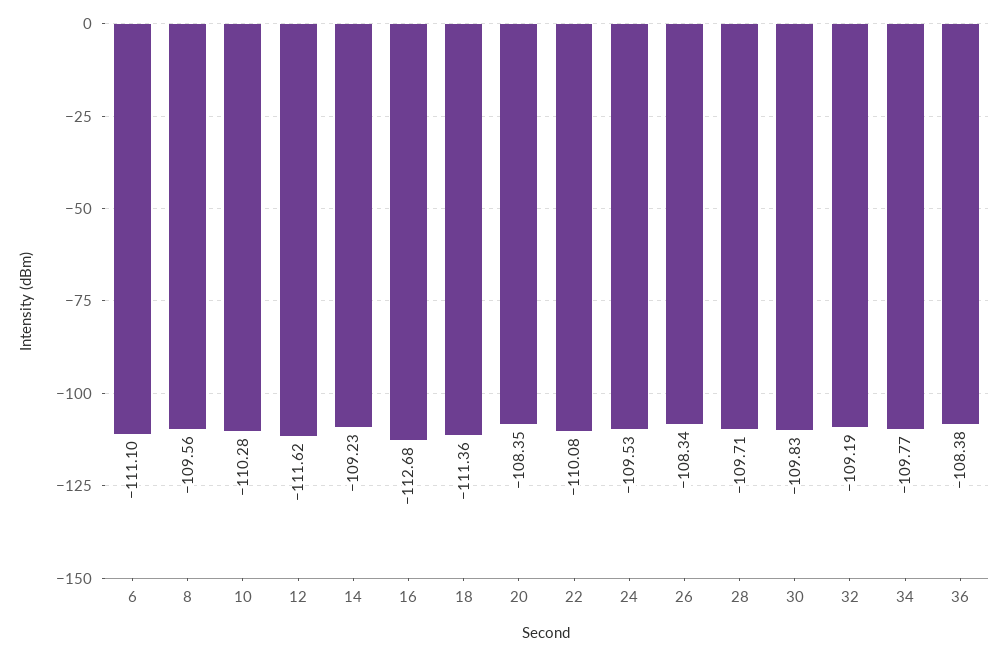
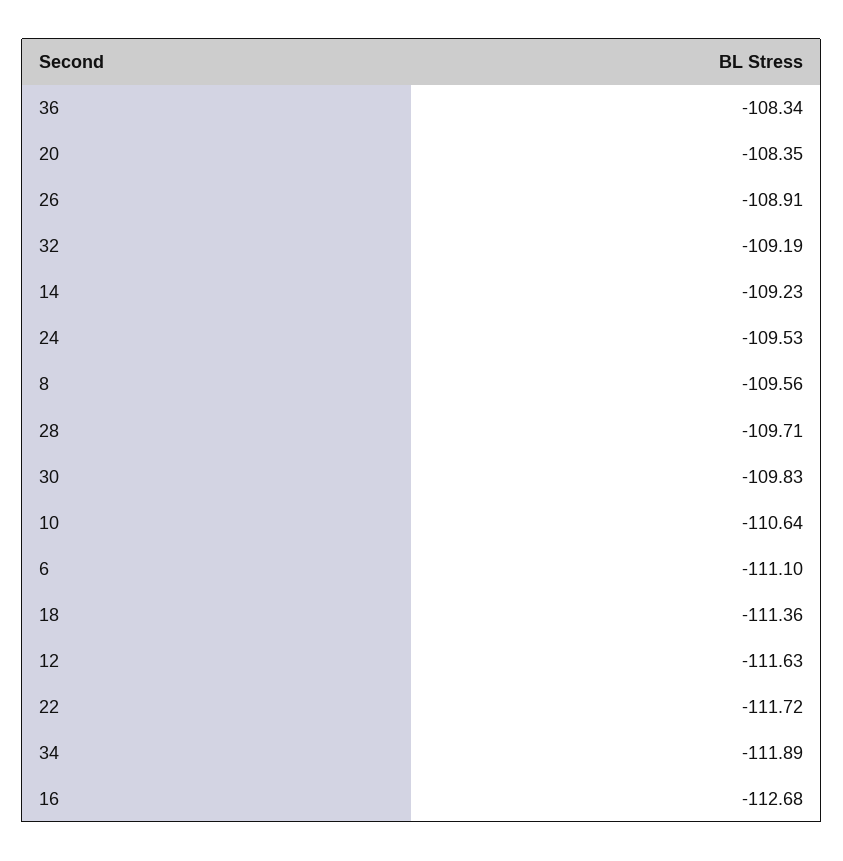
10: -110.28 -> -110.64
12: -111.62 -> -111.63
22: -110.08 -> -111.72
26: -108.34 -> -108.91
34: -109.77 -> -111.89
36: -108.38 -> -108.34

